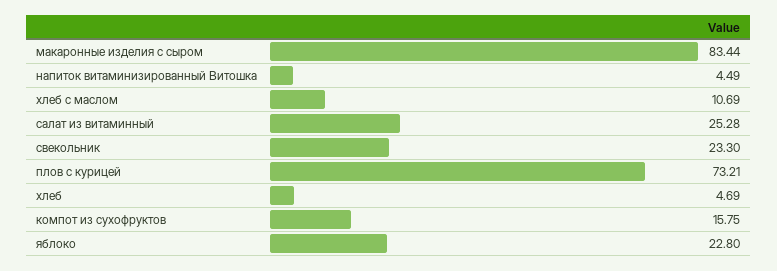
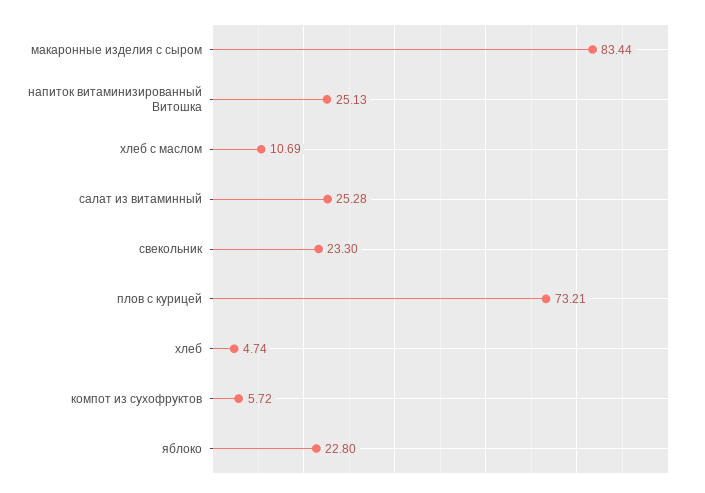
напиток витаминизированный Витошка: 4.49 -> 25.13
хлеб: 4.69 -> 4.74
компот из сухофруктов: 15.75 -> 5.72

